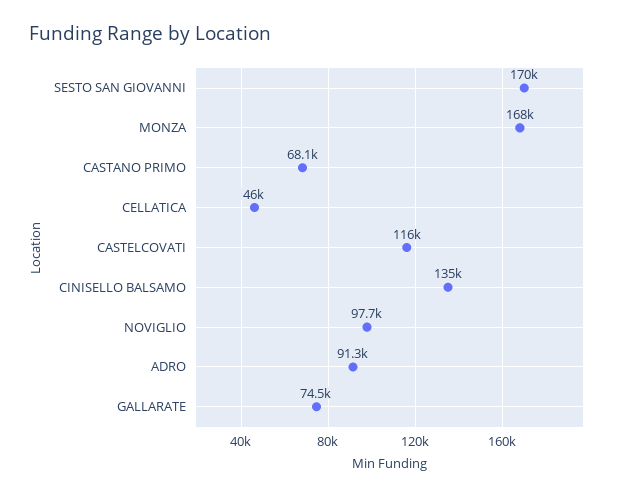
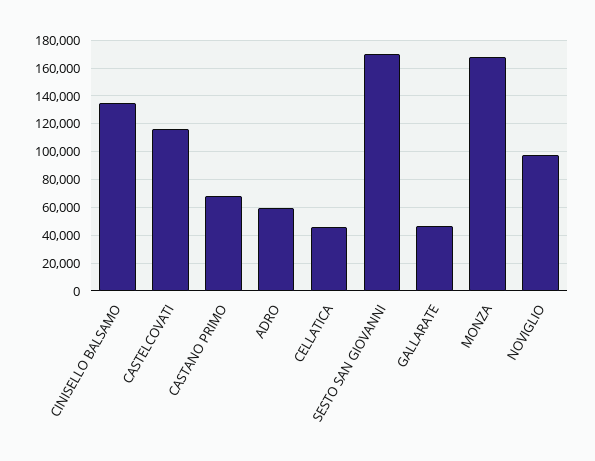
ADRO: 91300 -> 60000
GALLARATE: 74500 -> 45000

